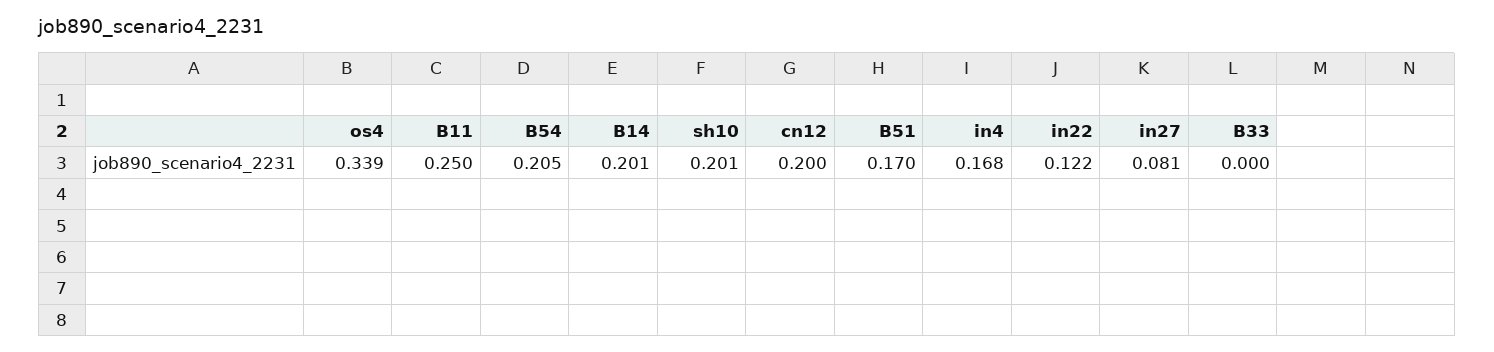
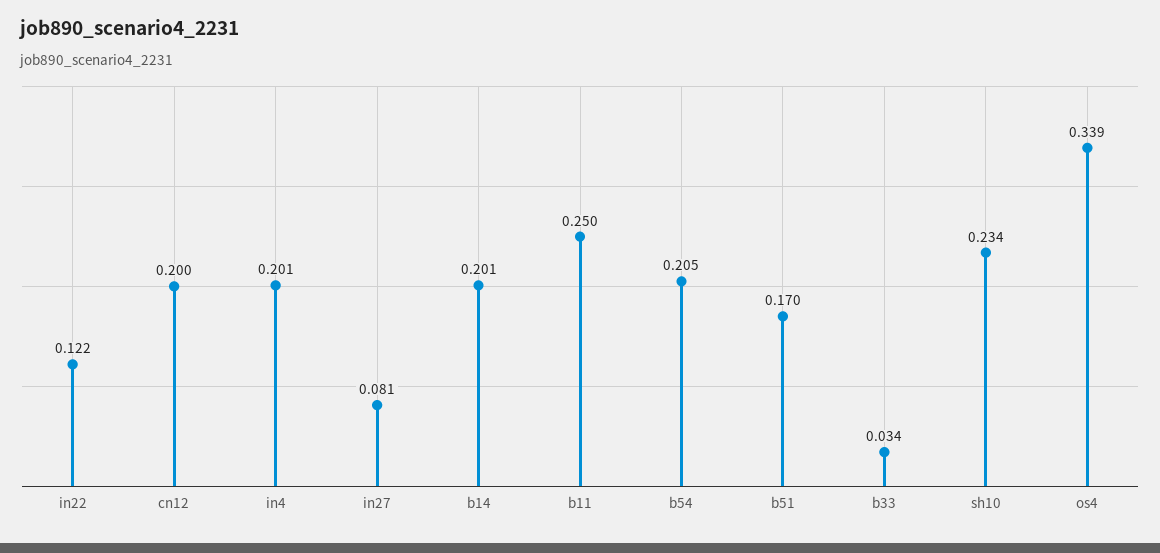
sh10: 0.201 -> 0.234
in4: 0.168 -> 0.201
B33: 0 -> 0.034

